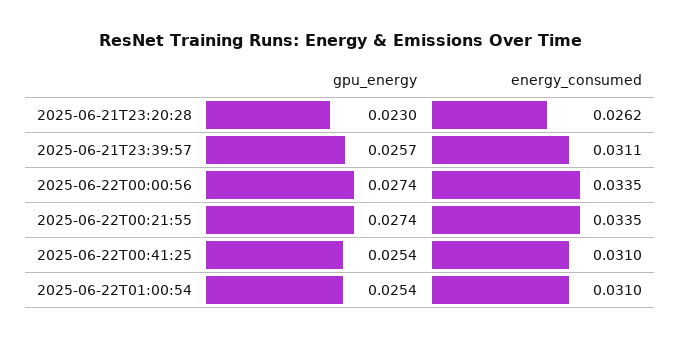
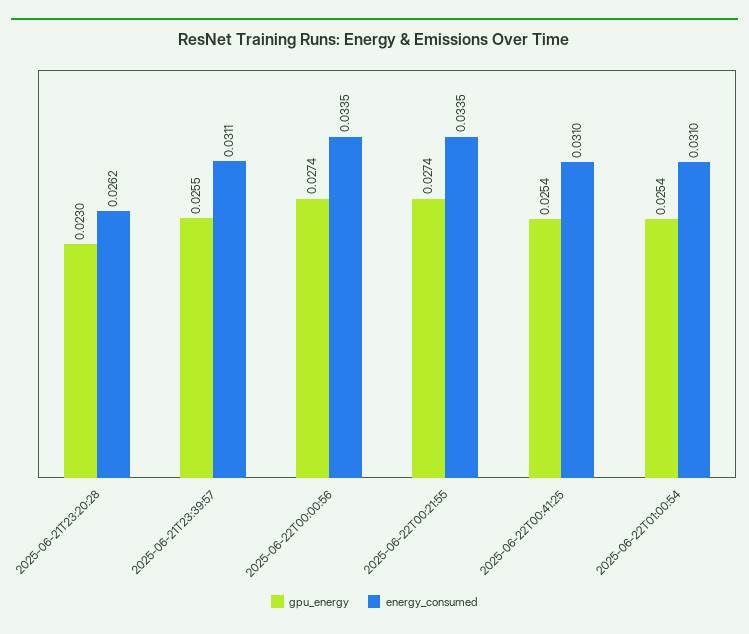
gpu_energy, 2025-06-21T23:39:57: 0.0257 -> 0.0255

